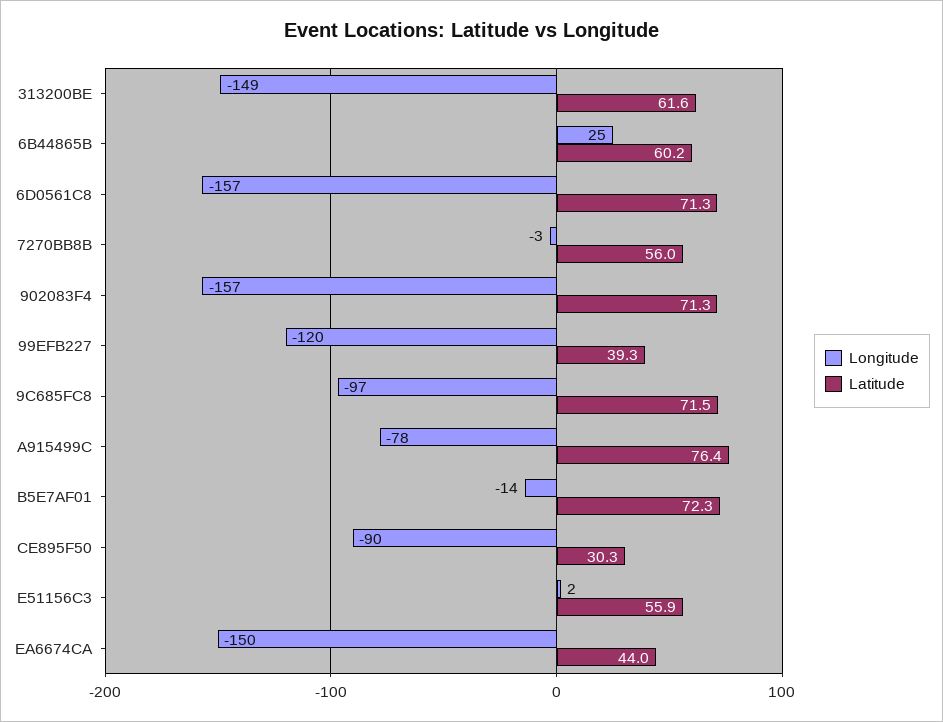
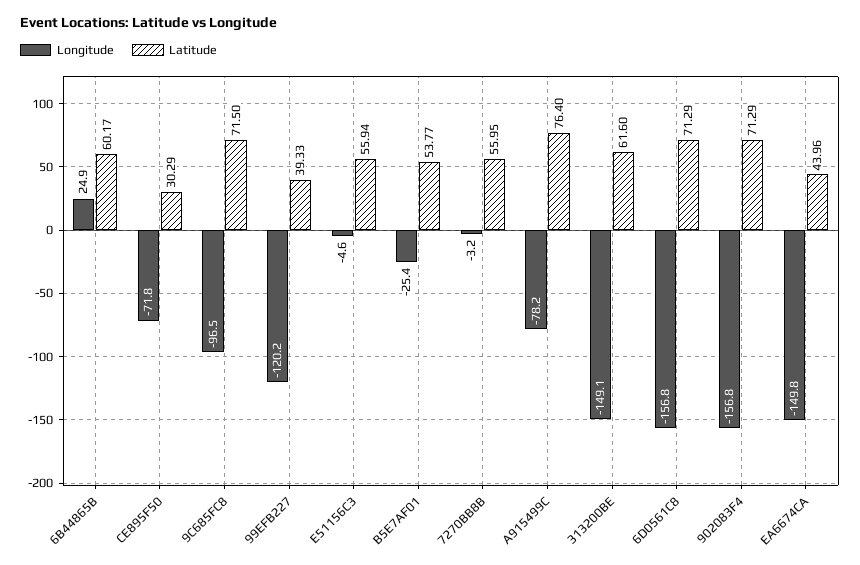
Longitude, B5E7AF01: -14 -> -25.4
Latitude, B5E7AF01: 72.3 -> 53.77
Longitude, CE895F50: -90 -> -71.8
Longitude, E51156C3: 2 -> -4.6

